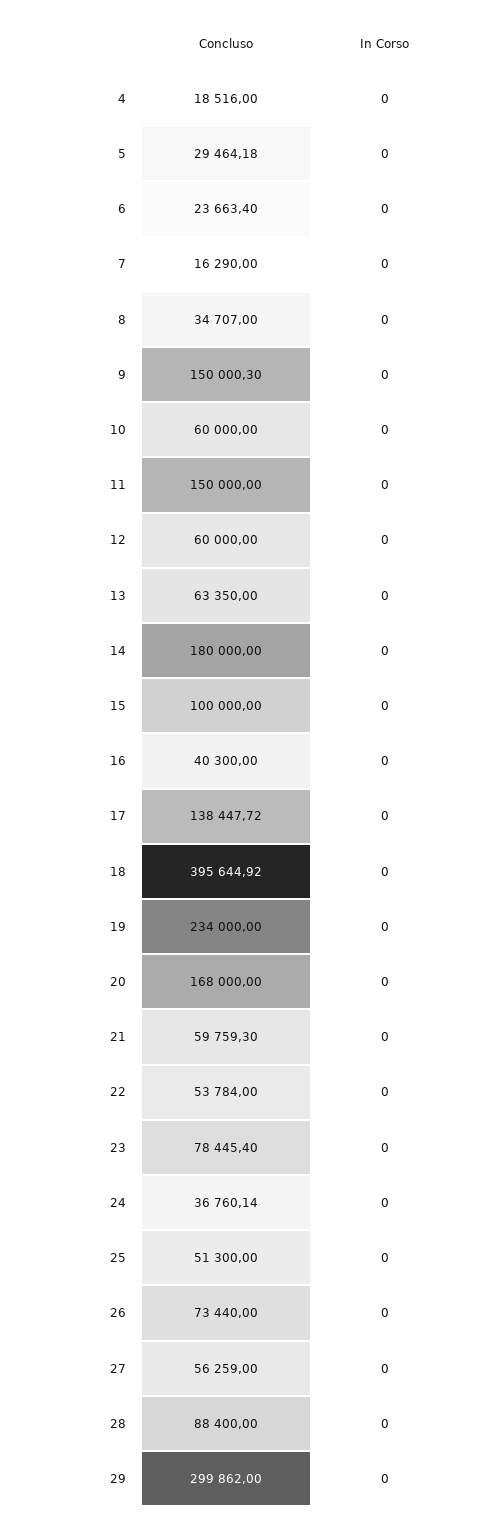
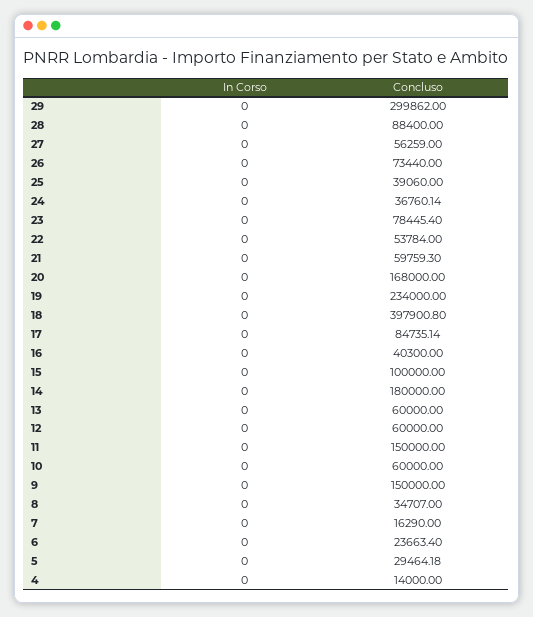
Concluso, 4: 18516 -> 14000
Concluso, 9: 150000.3 -> 150000
Concluso, 13: 63350 -> 60000
Concluso, 17: 138447.72 -> 84735.14
Concluso, 18: 395644.92 -> 397900.8
Concluso, 25: 51300 -> 39060

